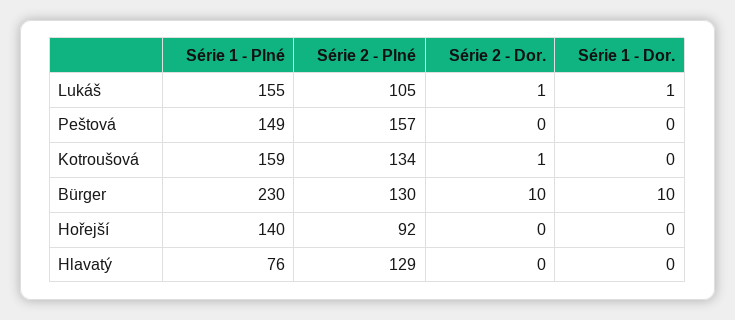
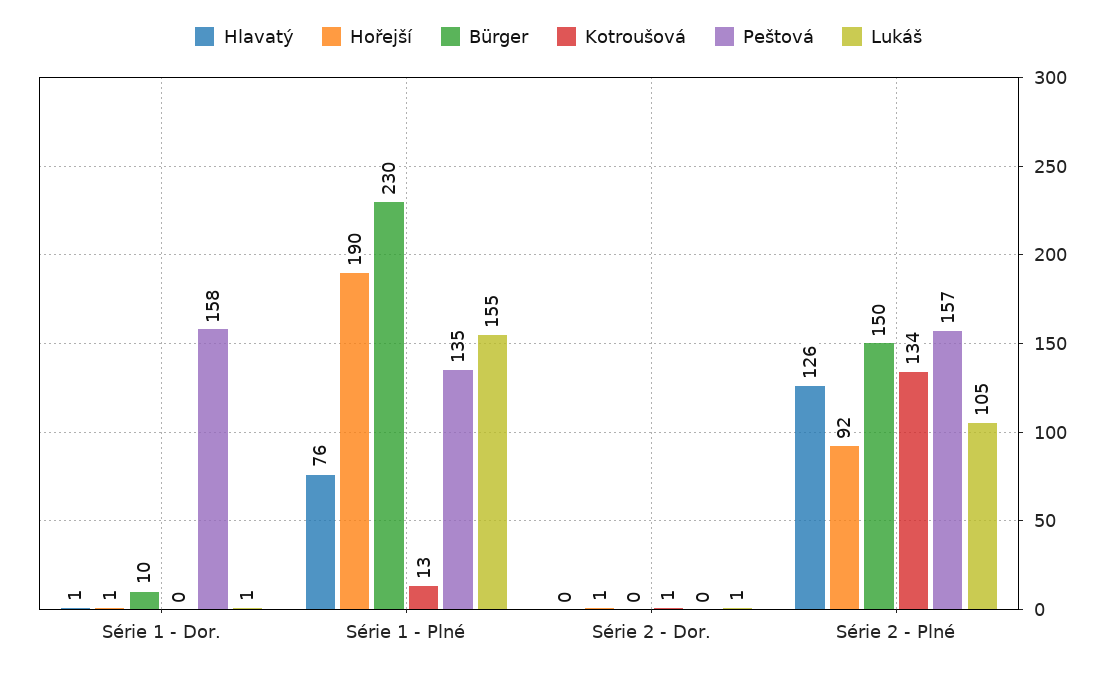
Peštová, Série 1 - Plné: 149 -> 135
Peštová, Série 1 - Dor.: 0 -> 158
Kotroušová, Série 1 - Plné: 159 -> 13
Bürger, Série 2 - Plné: 130 -> 150
Bürger, Série 2 - Dor.: 10 -> 0
Hořejší, Série 1 - Plné: 140 -> 190
Hořejší, Série 2 - Dor.: 0 -> 1
Hořejší, Série 1 - Dor.: 0 -> 1
Hlavatý, Série 2 - Plné: 129 -> 126
Hlavatý, Série 1 - Dor.: 0 -> 1

